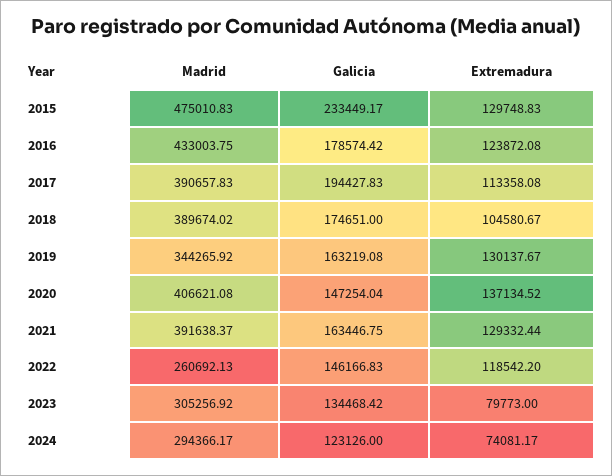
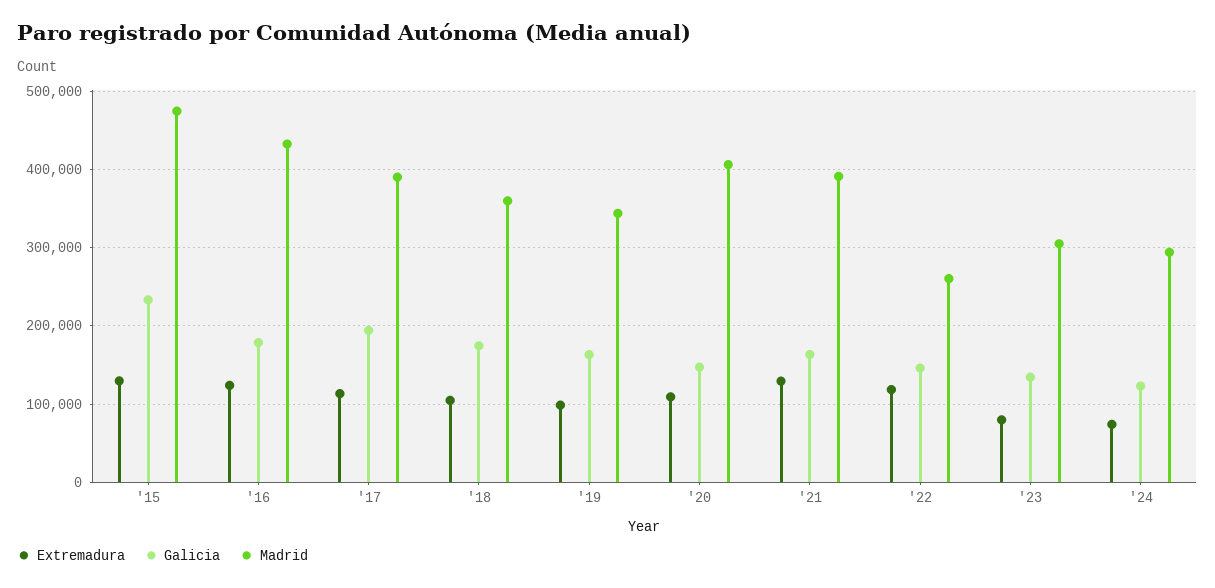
Madrid, 2018: 389674.02 -> 360000
Extremadura, 2019: 130137.67 -> 100000
Extremadura, 2020: 137134.52 -> 110000

